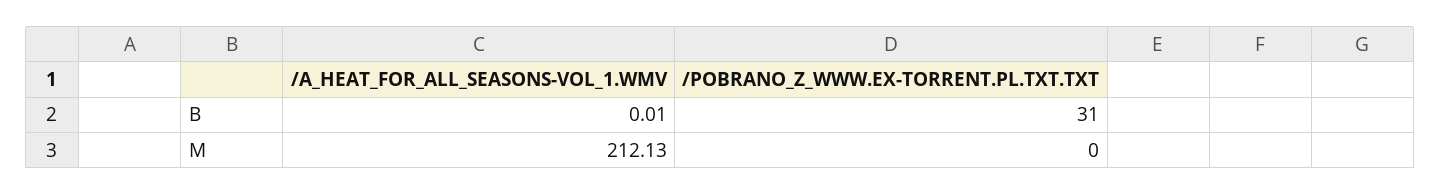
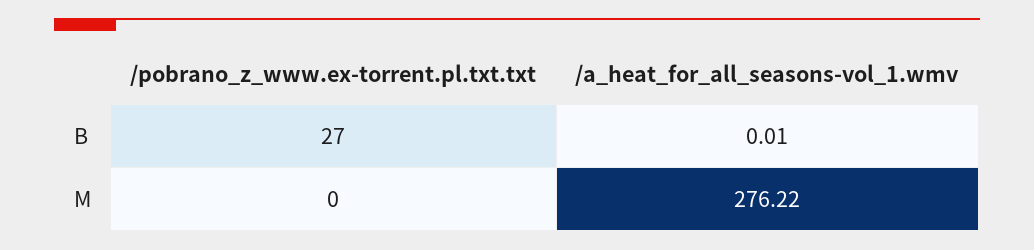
/POBRANO_Z_WWW.EX-TORRENT.PL.TXT.TXT, B: 31 -> 27
/A_HEAT_FOR_ALL_SEASONS-VOL_1.WMV, M: 212.13 -> 276.22

